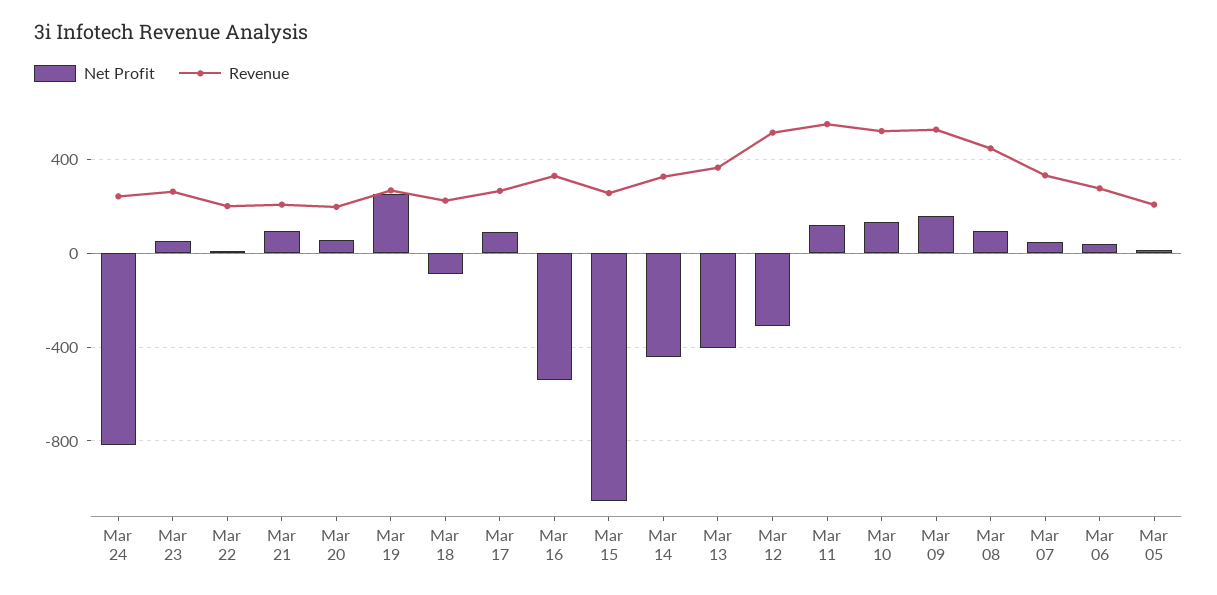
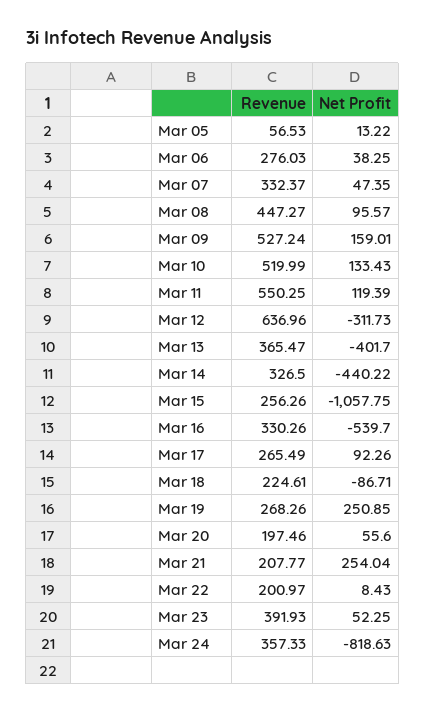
Revenue, Mar 24: 250 -> 357.33
Revenue, Mar 23: 250 -> 391.93
Net Profit, Mar 21: 100 -> 254.04
Revenue, Mar 12: 500 -> 636.96
Revenue, Mar 05: 200 -> 56.53

